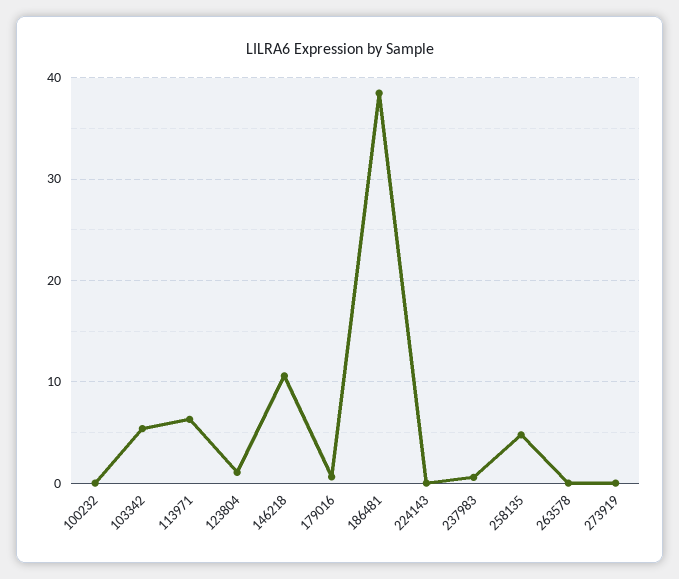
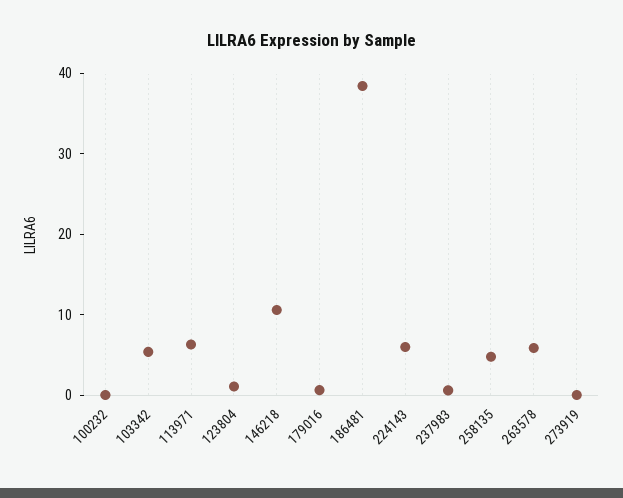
224143: 0 -> 6
263578: 0 -> 6

